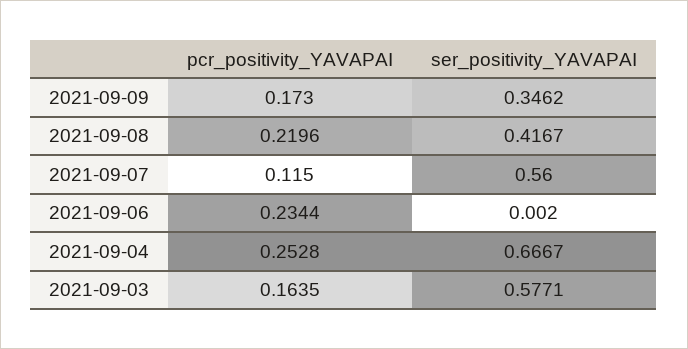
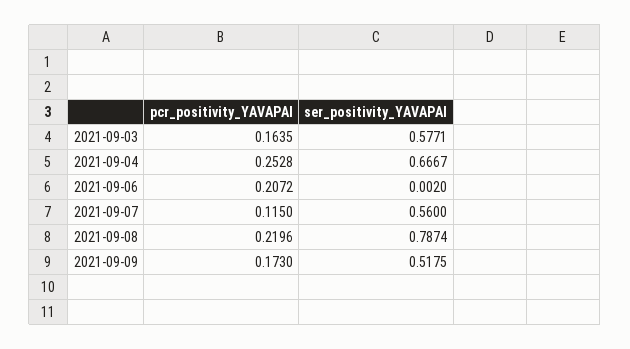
ser_positivity_YAVAPAI, 2021-09-09: 0.3462 -> 0.5175
ser_positivity_YAVAPAI, 2021-09-08: 0.4167 -> 0.7874
pcr_positivity_YAVAPAI, 2021-09-06: 0.2344 -> 0.2072

